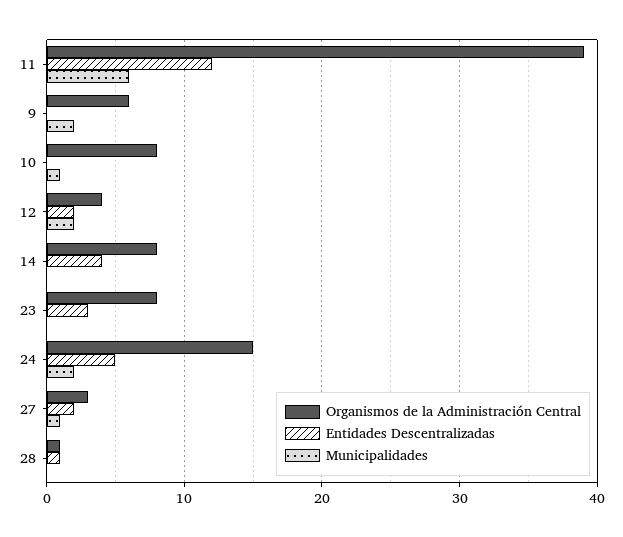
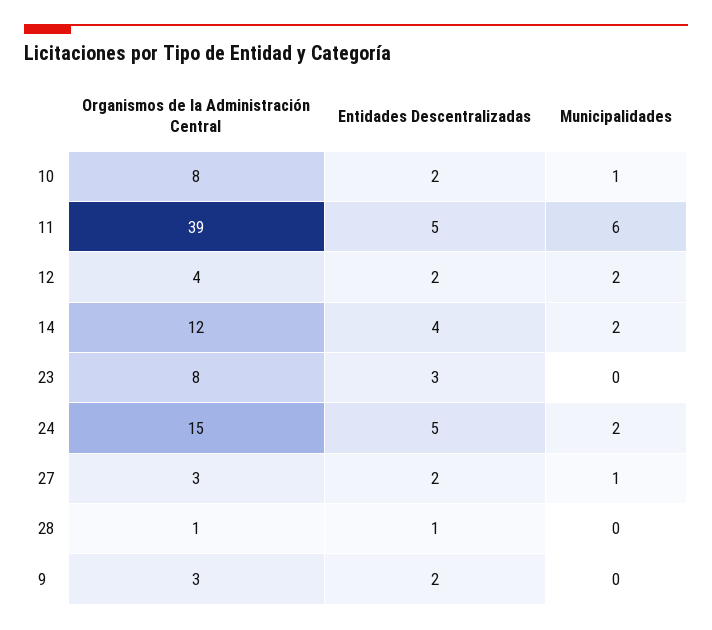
Entidades Descentralizadas, 11: 12 -> 5
Organismos de la Administración Central, 9: 6 -> 3
Entidades Descentralizadas, 9: 0 -> 2
Municipalidades, 9: 2 -> 0
Entidades Descentralizadas, 10: 0 -> 2
Organismos de la Administración Central, 14: 8 -> 12
Municipalidades, 14: 0 -> 2

